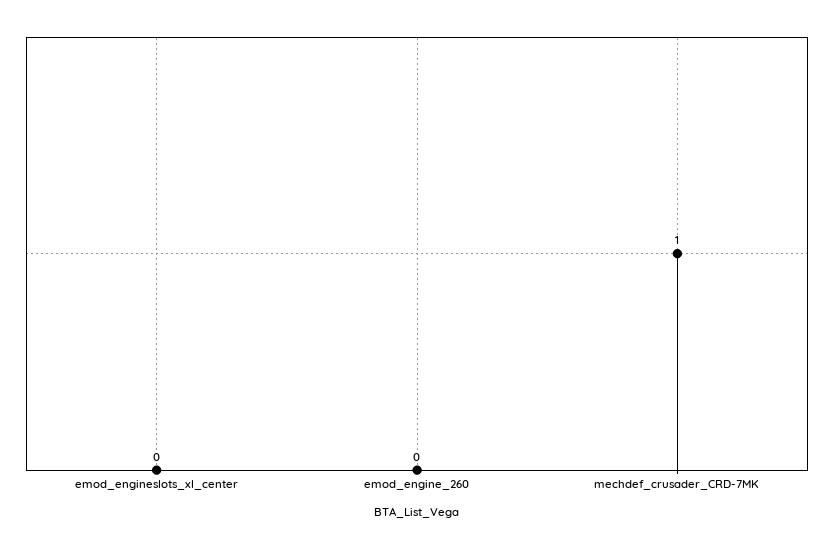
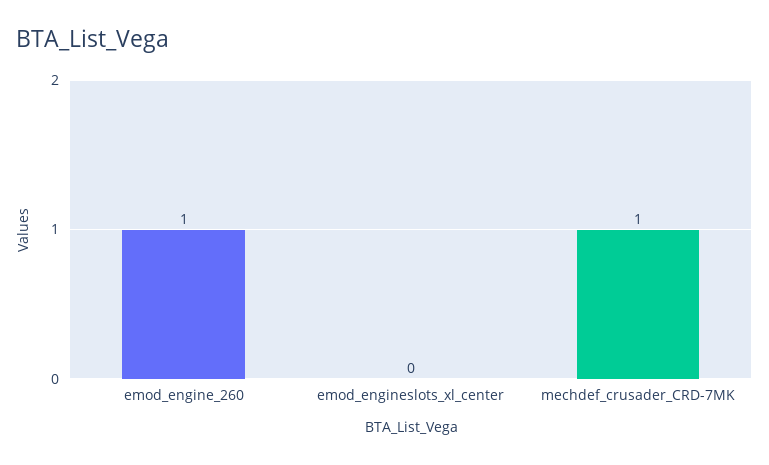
emod_engine_260: 0 -> 1

